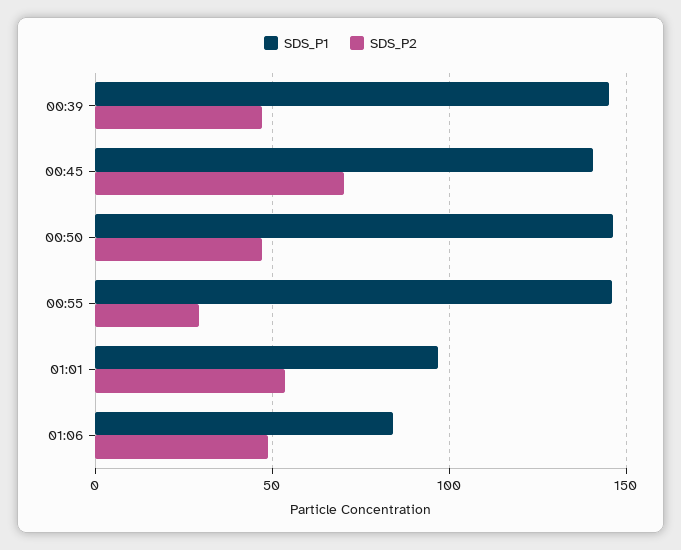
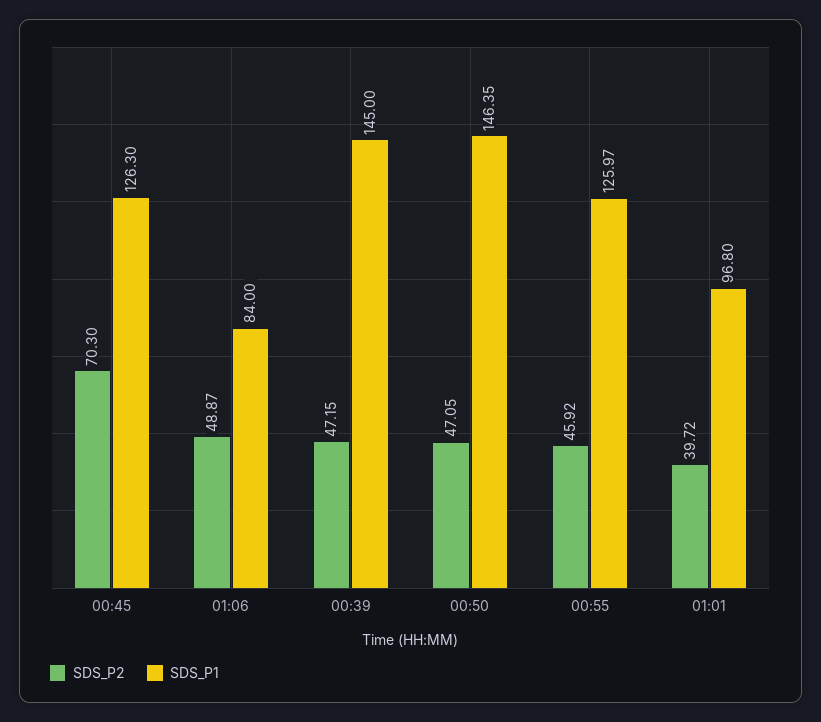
SDS_P1, 00:45: 140 -> 126.3
SDS_P1, 00:55: 145 -> 125.97
SDS_P2, 00:55: 30 -> 45.92
SDS_P2, 01:01: 55 -> 39.72

